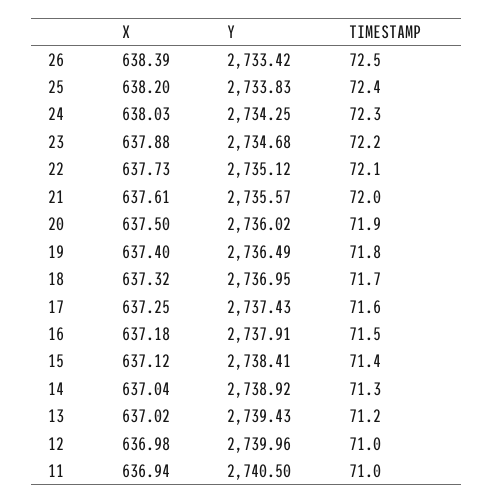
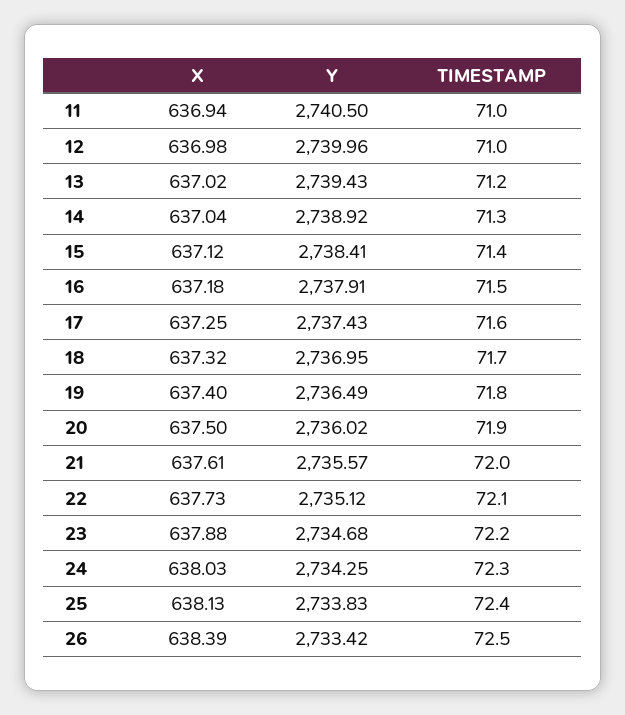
X, 25: 638.2 -> 638.13

